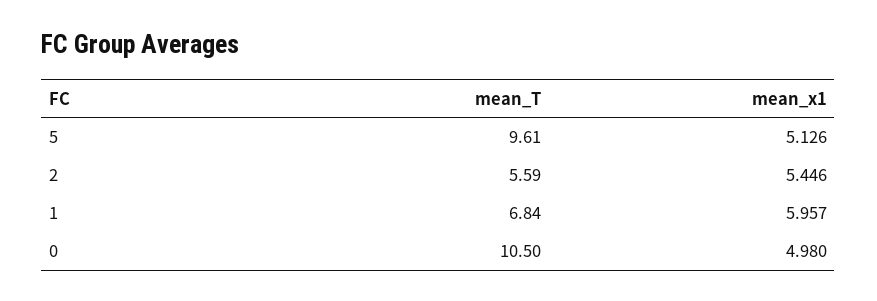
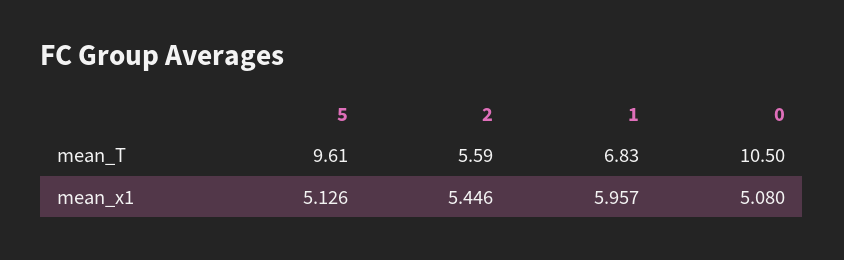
mean_T, 1: 6.84 -> 6.83
mean_x1, 0: 4.98 -> 5.08

